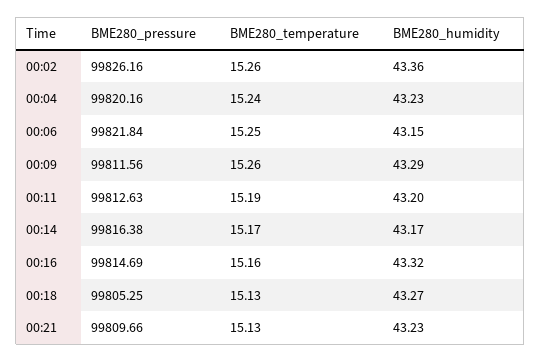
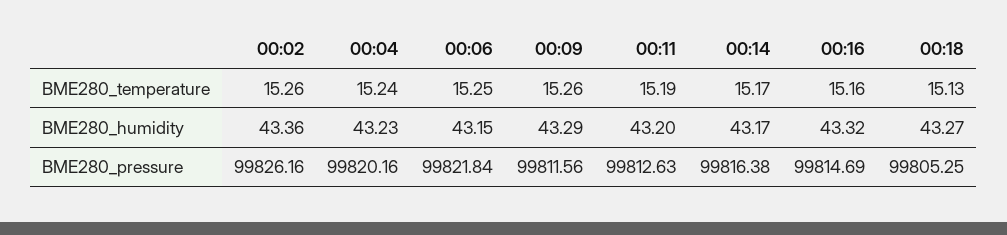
BME280_pressure, 00:21: 99809.66 -> none
BME280_temperature, 00:21: 15.13 -> none
BME280_humidity, 00:21: 43.23 -> none

